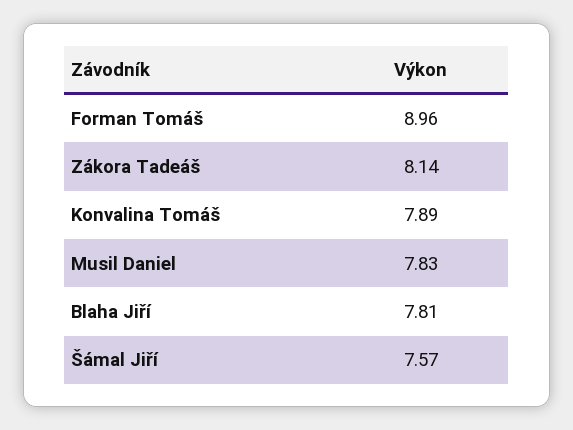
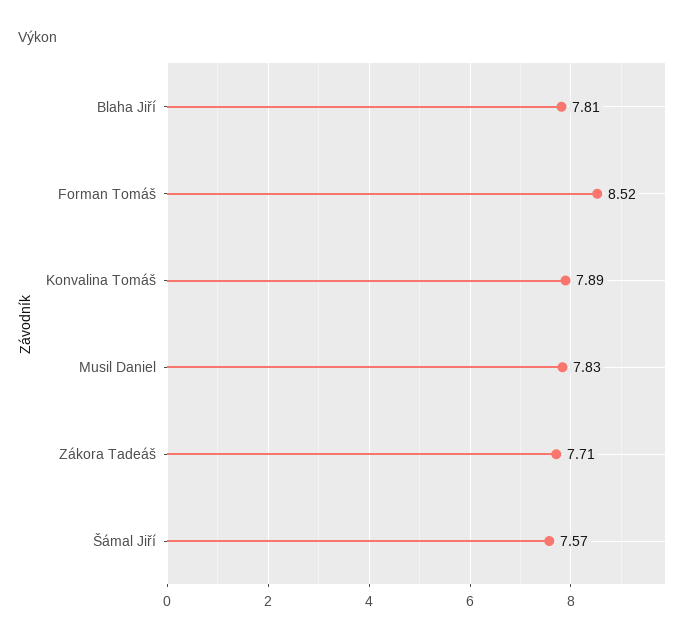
Forman Tomáš: 8.96 -> 8.52
Zákora Tadeáš: 8.14 -> 7.71

